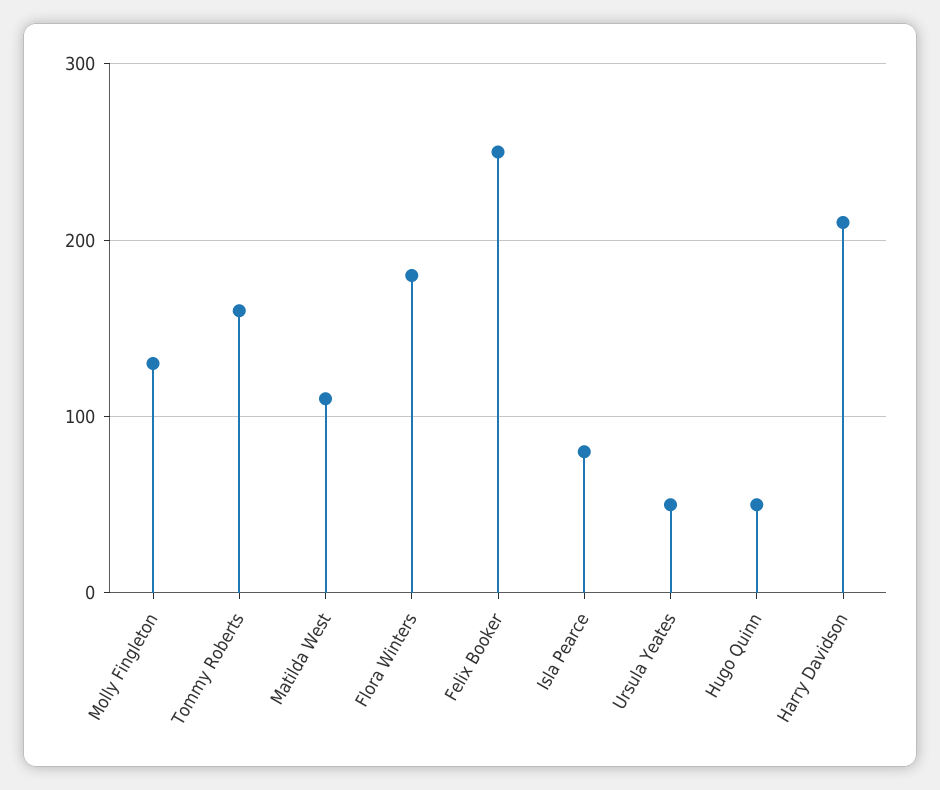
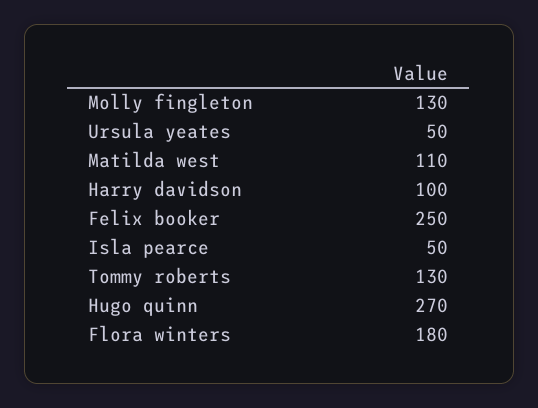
Tommy Roberts: 160 -> 130
Isla Pearce: 80 -> 50
Hugo Quinn: 50 -> 270
Harry Davidson: 210 -> 100

